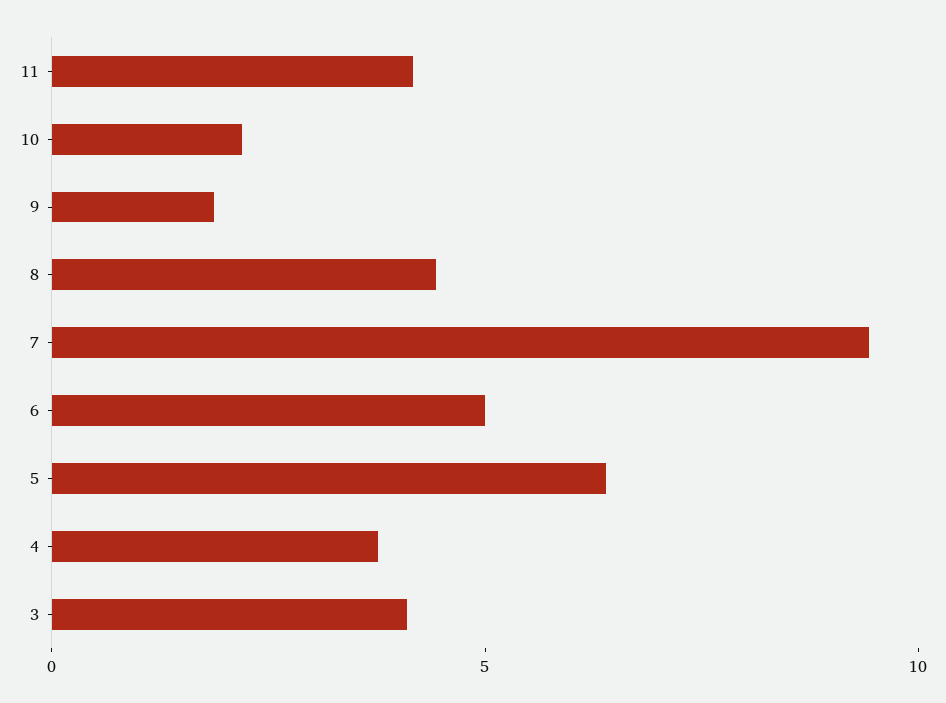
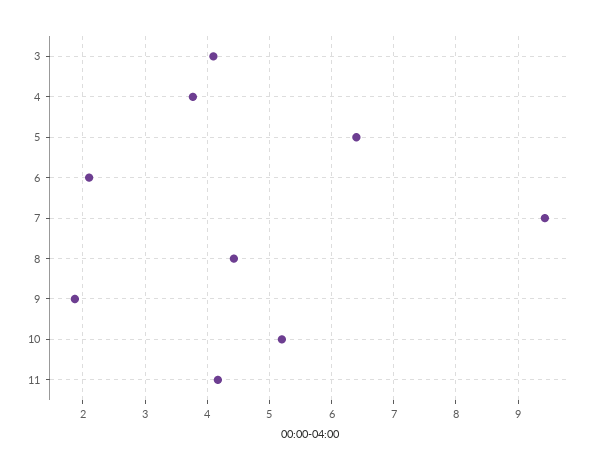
10: 2 -> 5.2
6: 5 -> 2.1

